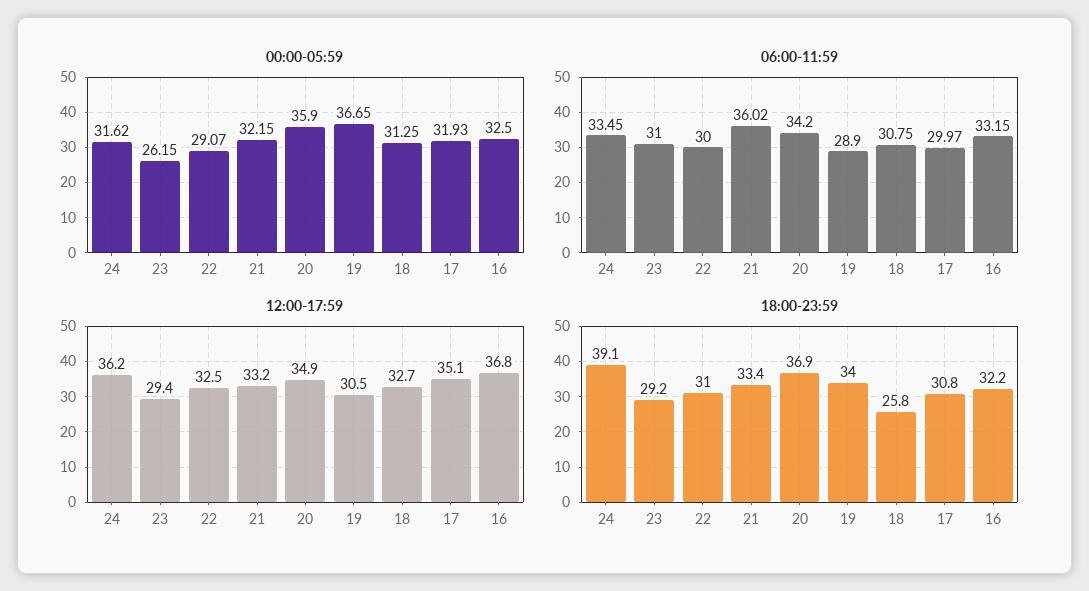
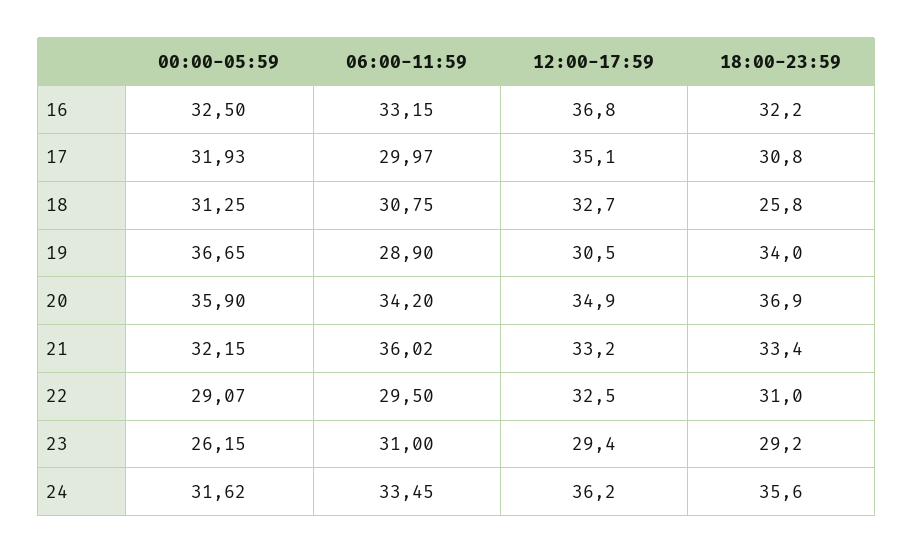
06:00-11:59, 22: 30 -> 29.5
18:00-23:59, 24: 39.1 -> 35.6

